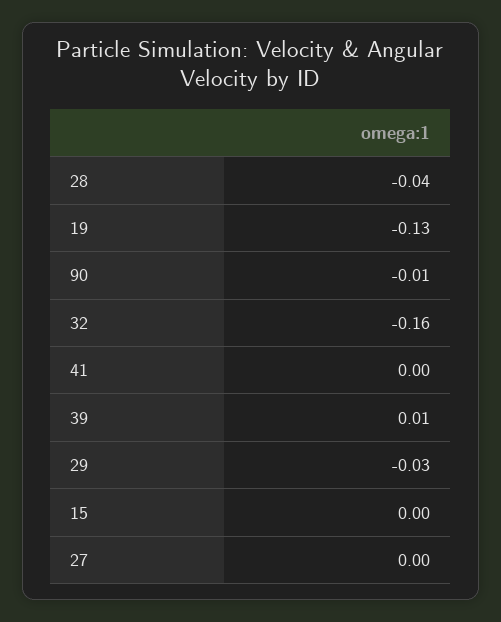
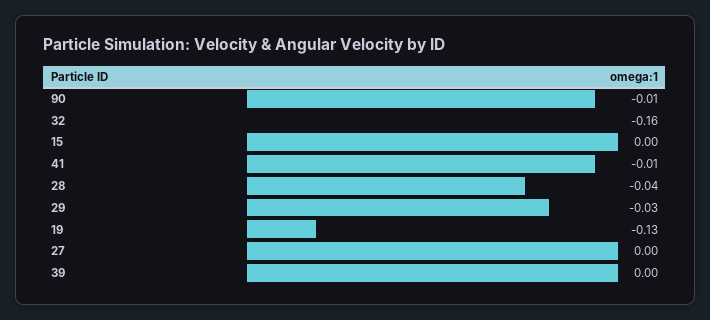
41: 0 -> -0.01
39: 0.01 -> 0

